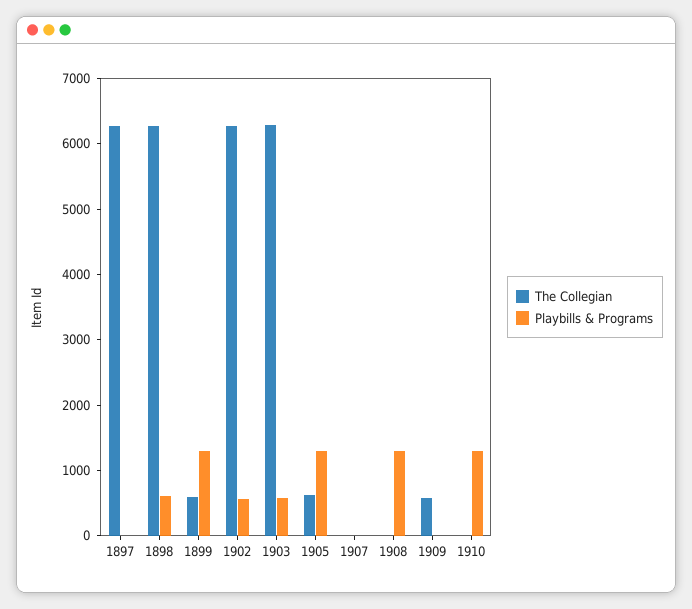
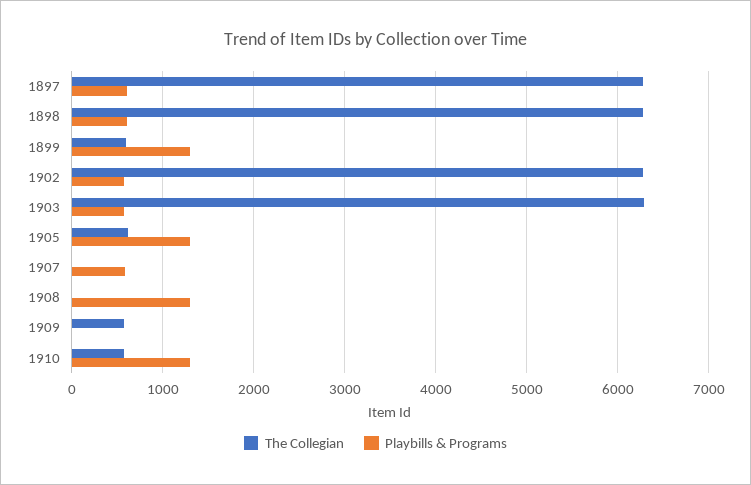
Playbills & Programs, 1897: 0 -> 600
Playbills & Programs, 1907: 0 -> 600
The Collegian, 1910: 0 -> 600

